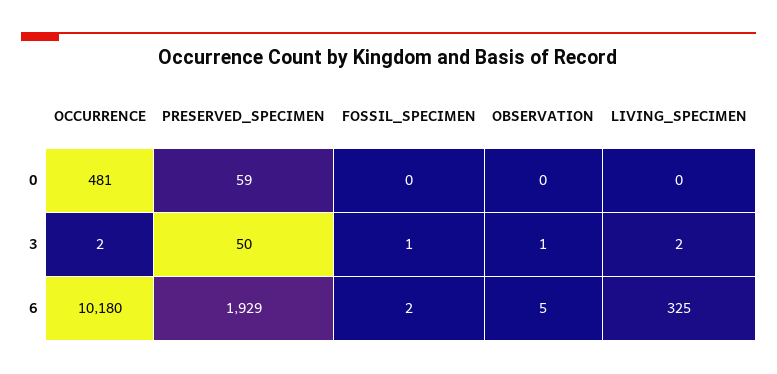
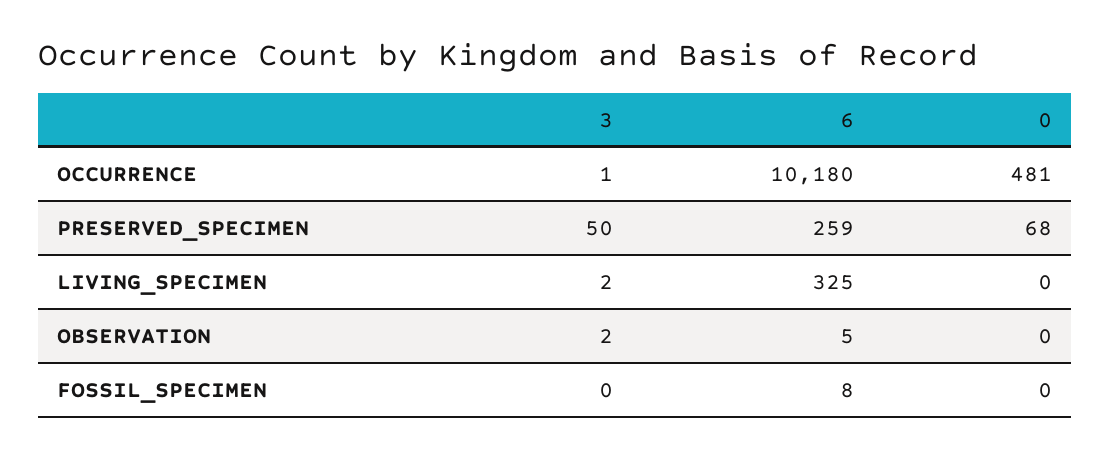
PRESERVED_SPECIMEN, 0: 59 -> 68
OCCURRENCE, 3: 2 -> 1
FOSSIL_SPECIMEN, 3: 1 -> 0
OBSERVATION, 3: 1 -> 2
PRESERVED_SPECIMEN, 6: 1929 -> 259
FOSSIL_SPECIMEN, 6: 2 -> 8

